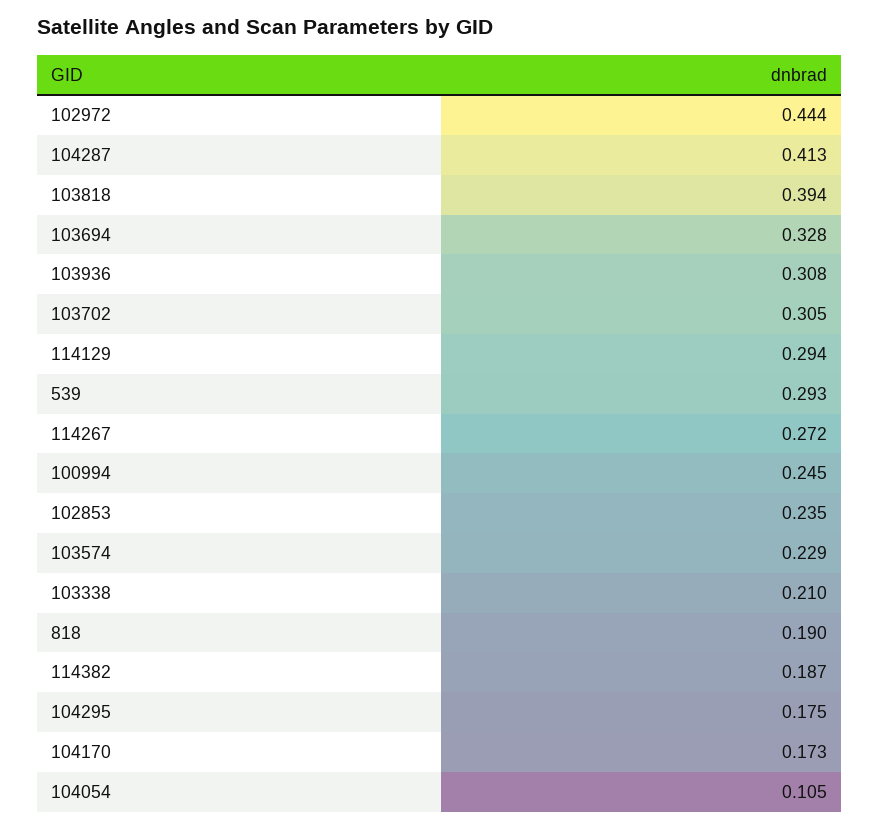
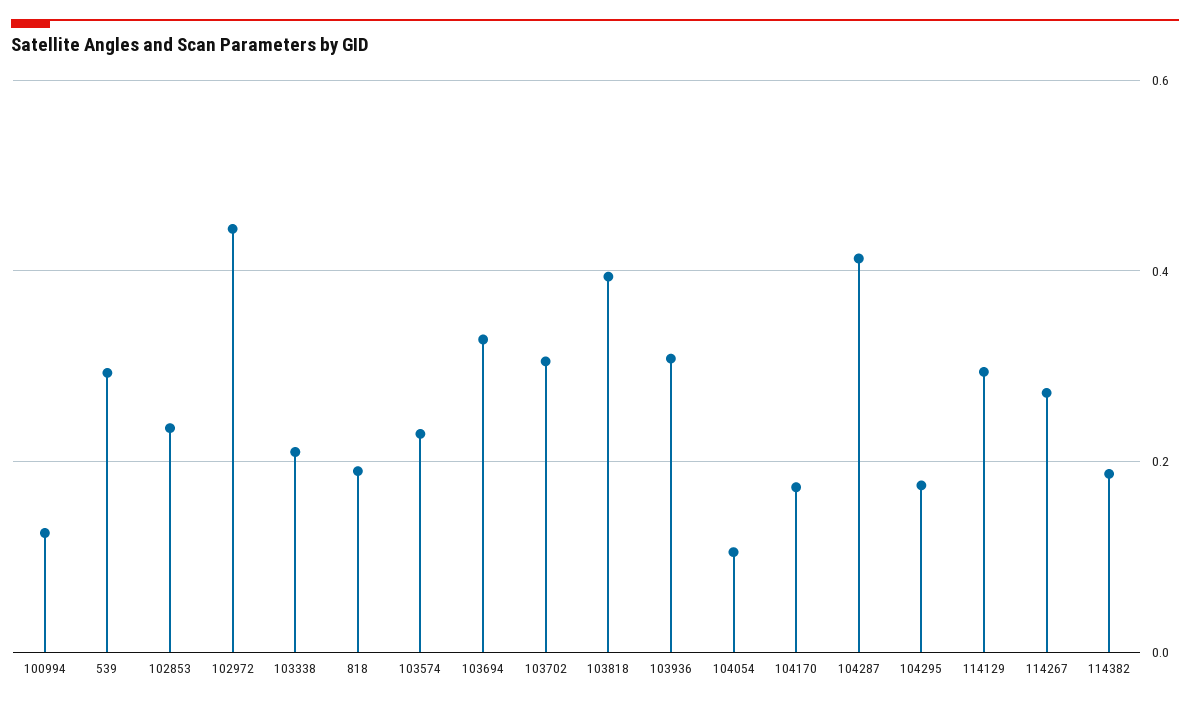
100994: 0.245 -> 0.12

